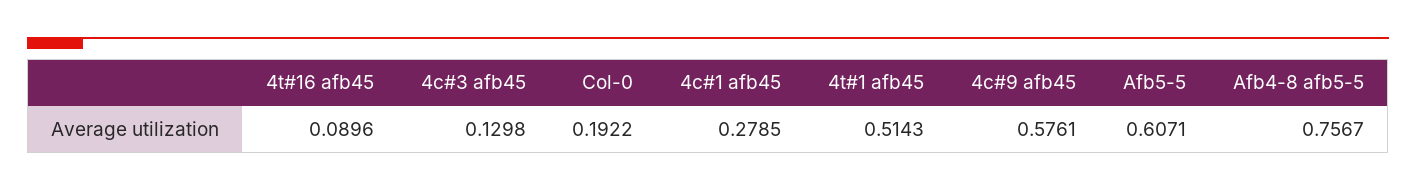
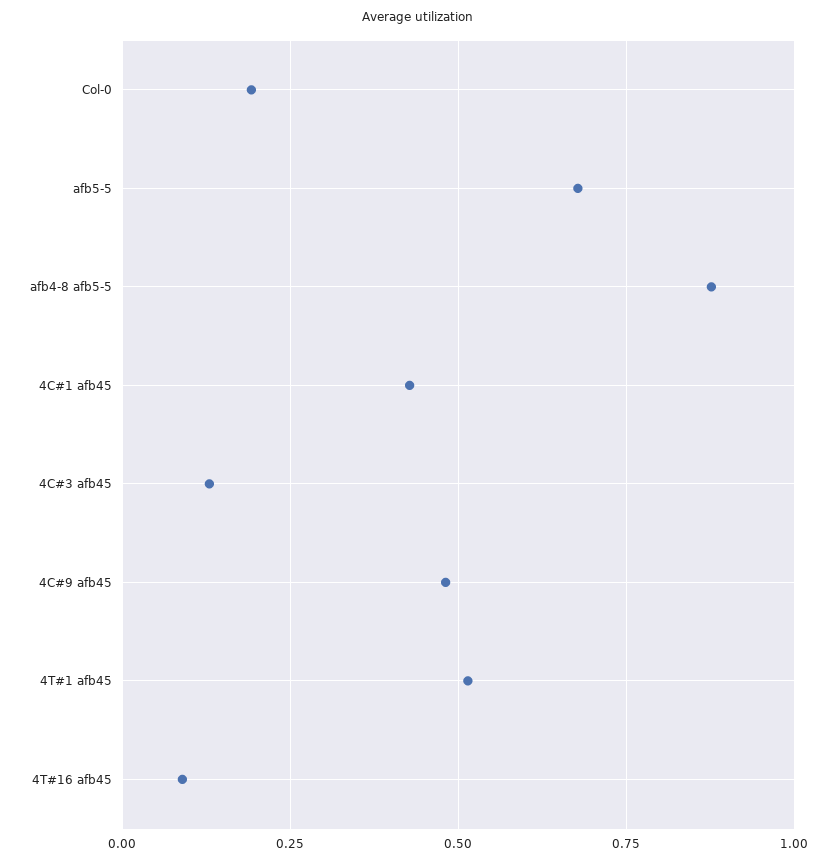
4c#1 afb45: 0.2785 -> 0.425
4c#9 afb45: 0.5761 -> 0.475
Afb5-5: 0.6071 -> 0.675
Afb4-8 afb5-5: 0.7567 -> 0.875

